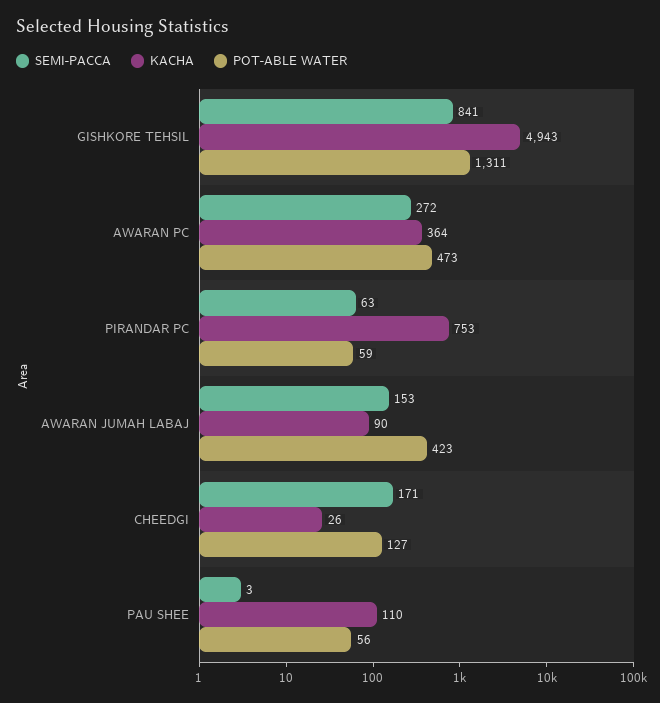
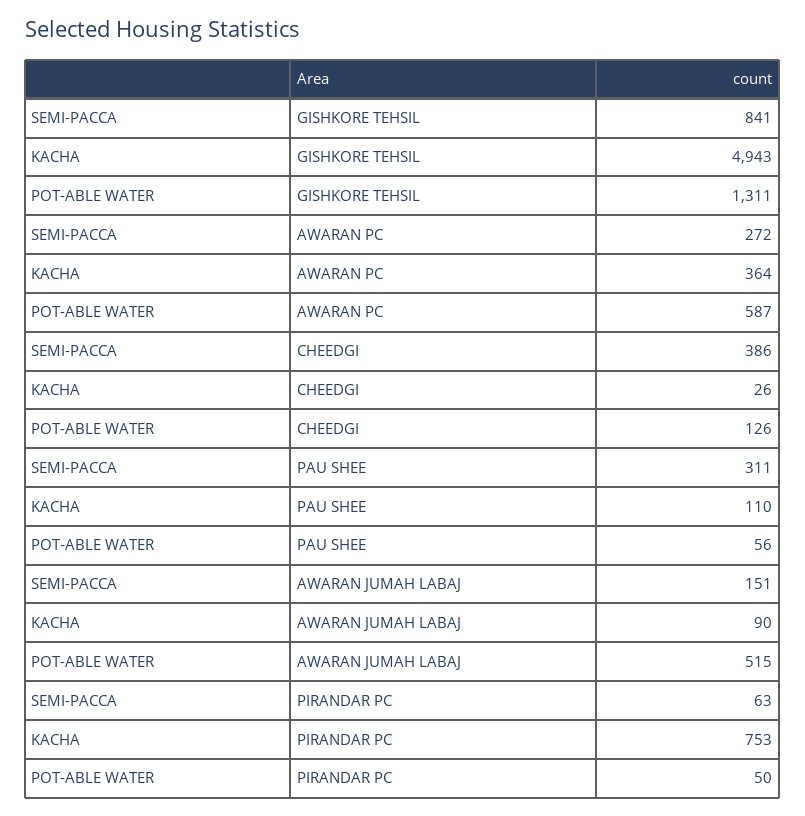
POT-ABLE WATER, AWARAN PC: 473 -> 587
POT-ABLE WATER, PIRANDAR PC: 59 -> 50
SEMI-PACCA, AWARAN JUMAH LABAJ: 153 -> 151
POT-ABLE WATER, AWARAN JUMAH LABAJ: 423 -> 515
SEMI-PACCA, CHEEDGI: 171 -> 386
POT-ABLE WATER, CHEEDGI: 127 -> 126
SEMI-PACCA, PAU SHEE: 3 -> 311

